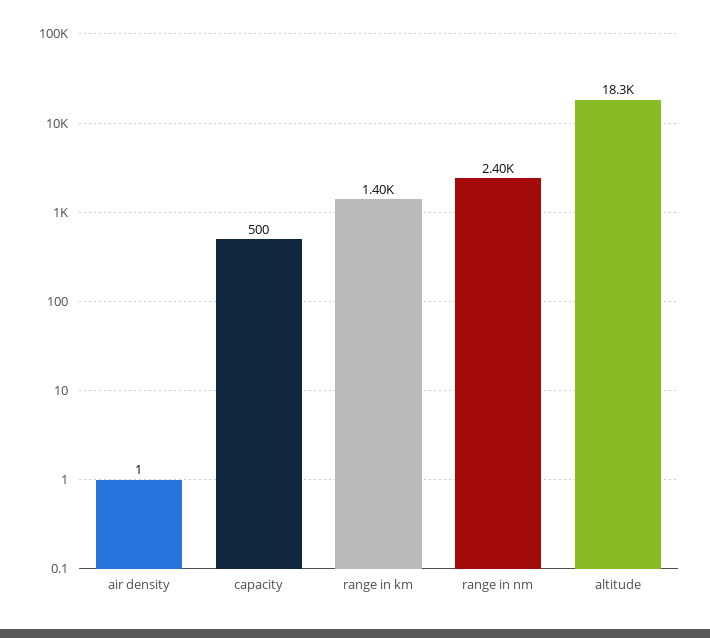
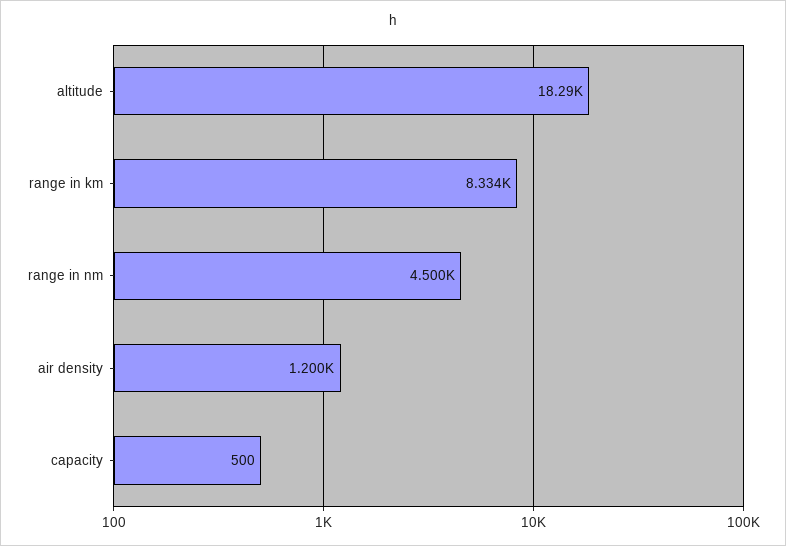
air density: 1 -> 1200
range in km: 1400 -> 8334
range in nm: 2400 -> 4500

